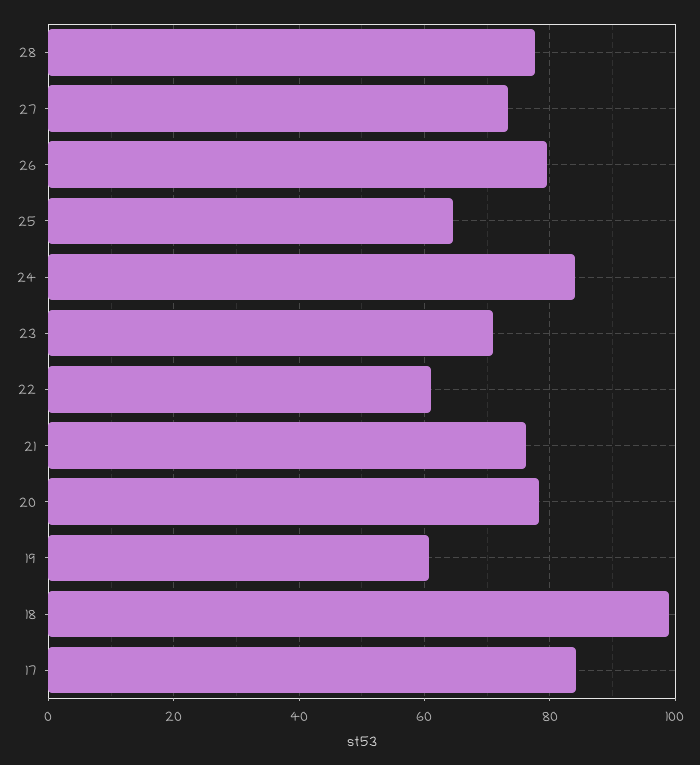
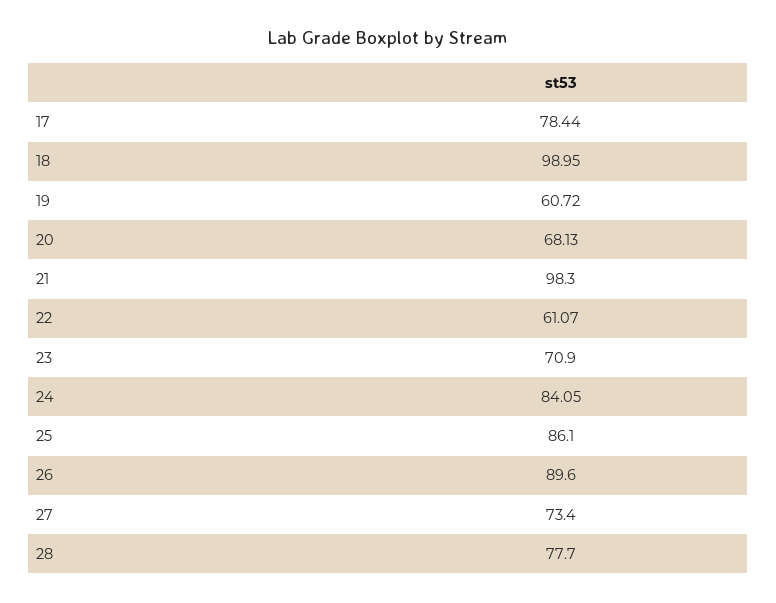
26: 80 -> 89.6
25: 64 -> 86.1
21: 76 -> 98.3
20: 78 -> 68.13
17: 84 -> 78.44

